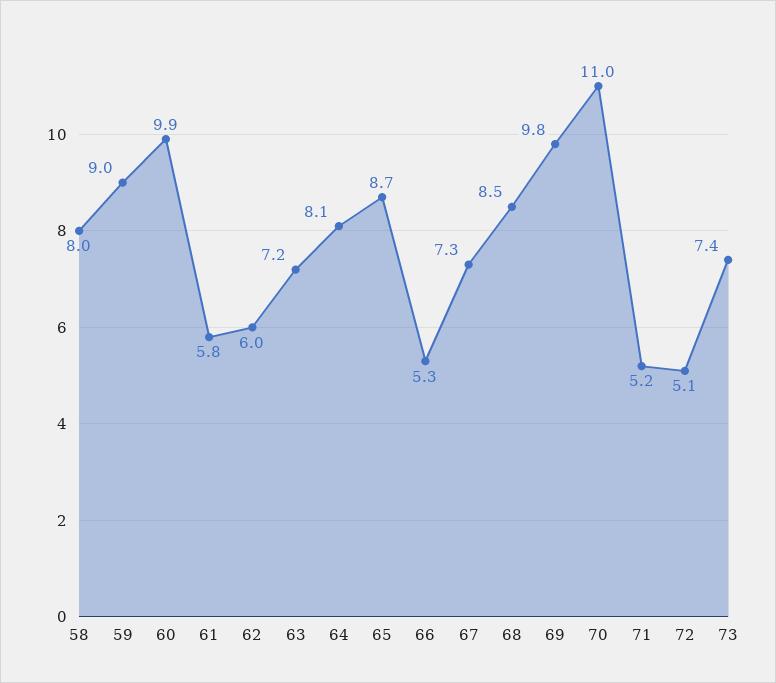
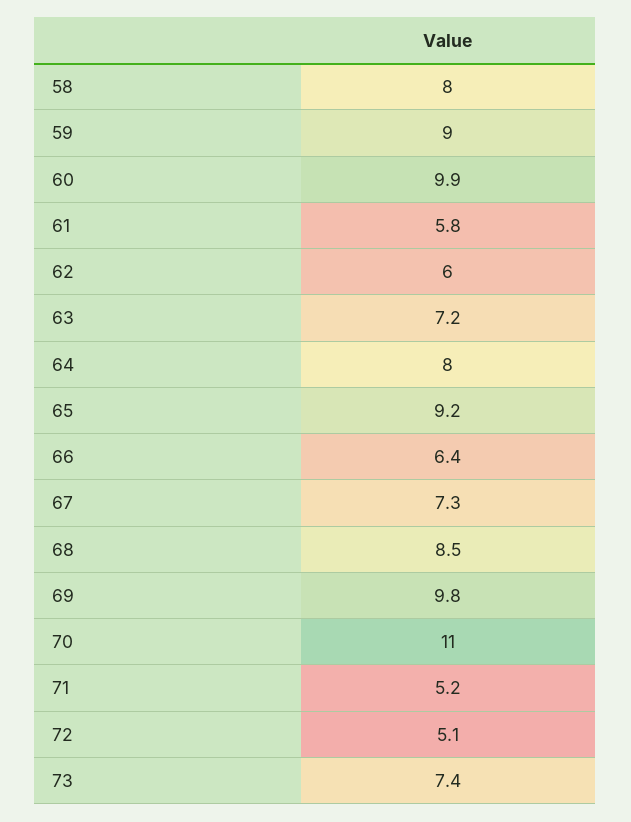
64: 8.1 -> 8
65: 8.7 -> 9.2
66: 5.3 -> 6.4

